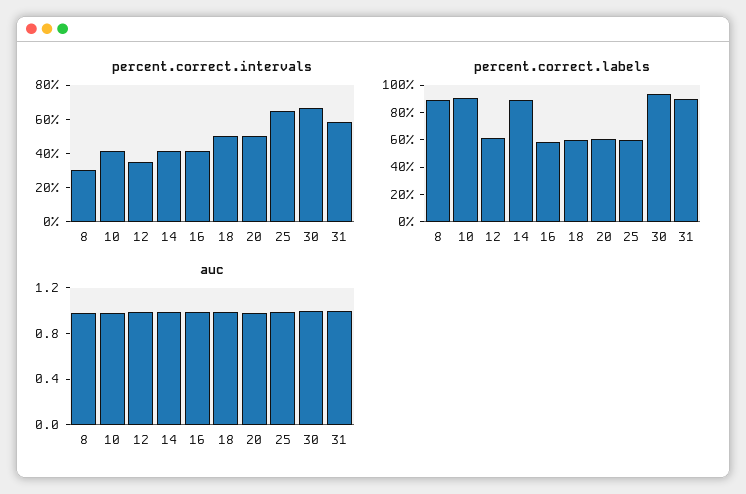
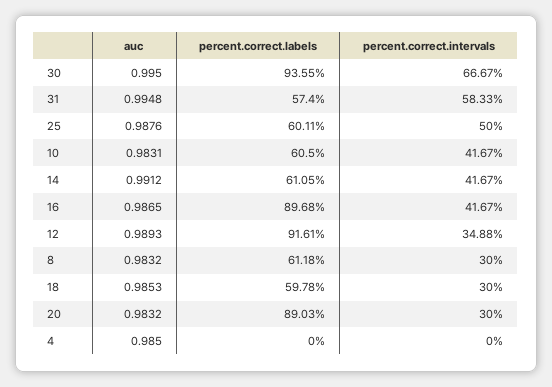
percent.correct.intervals, 18: 50 -> 30
percent.correct.intervals, 20: 50 -> 30
percent.correct.intervals, 25: 65 -> 50
percent.correct.labels, 8: 90 -> 61.18
percent.correct.labels, 10: 90 -> 60.5
percent.correct.labels, 12: 60 -> 91.61
percent.correct.labels, 14: 90 -> 61.05
percent.correct.labels, 16: 60 -> 89.68
percent.correct.labels, 20: 60 -> 89.03
percent.correct.labels, 31: 90 -> 57.4
auc, 4: none -> 0.985
percent.correct.labels, 4: none -> 0
percent.correct.intervals, 4: none -> 0

